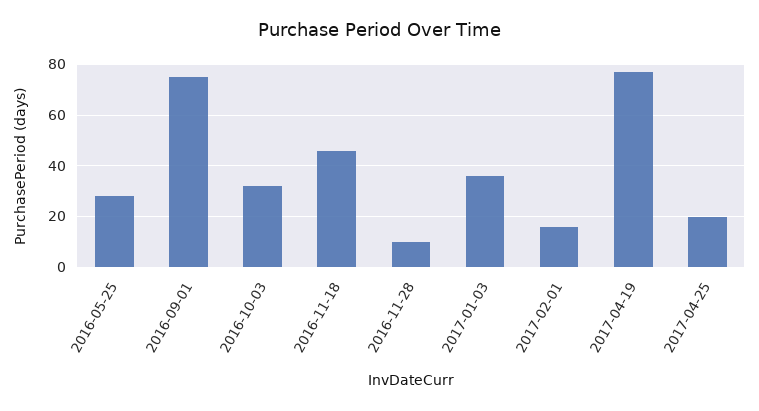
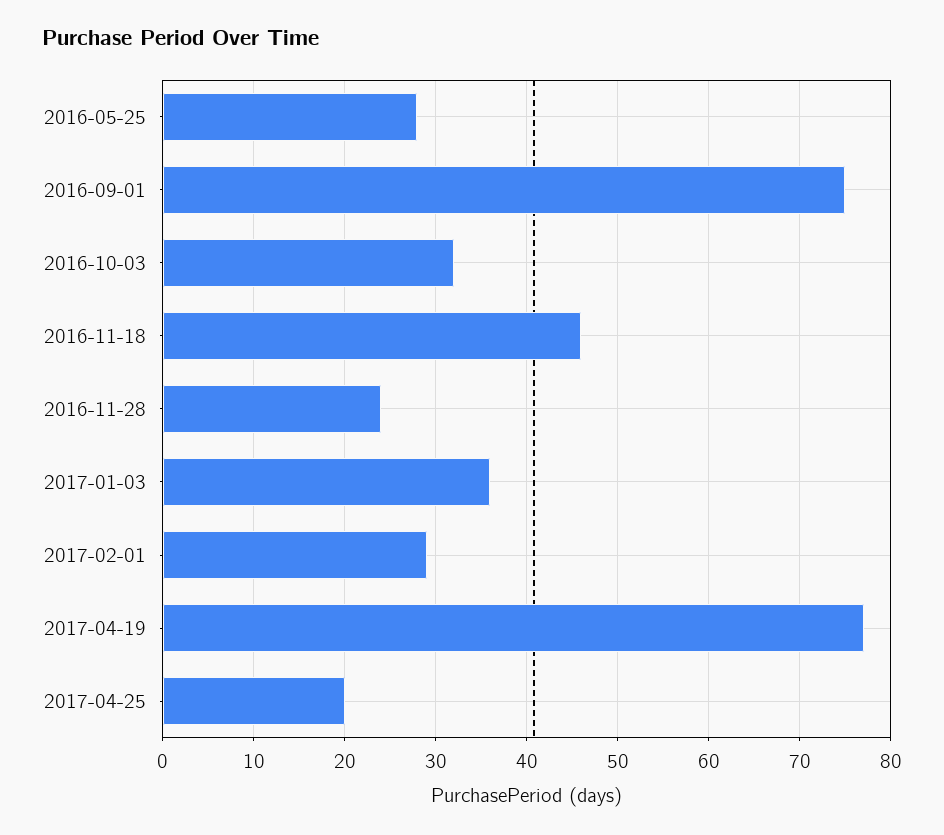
2016-11-28: 10 -> 24
2017-02-01: 15 -> 29

